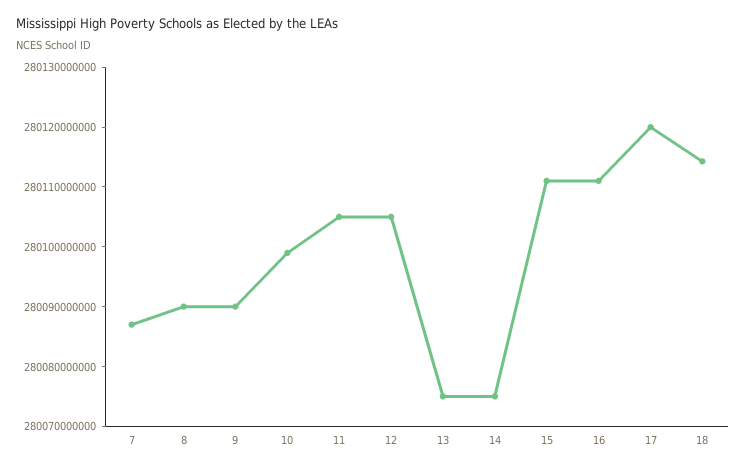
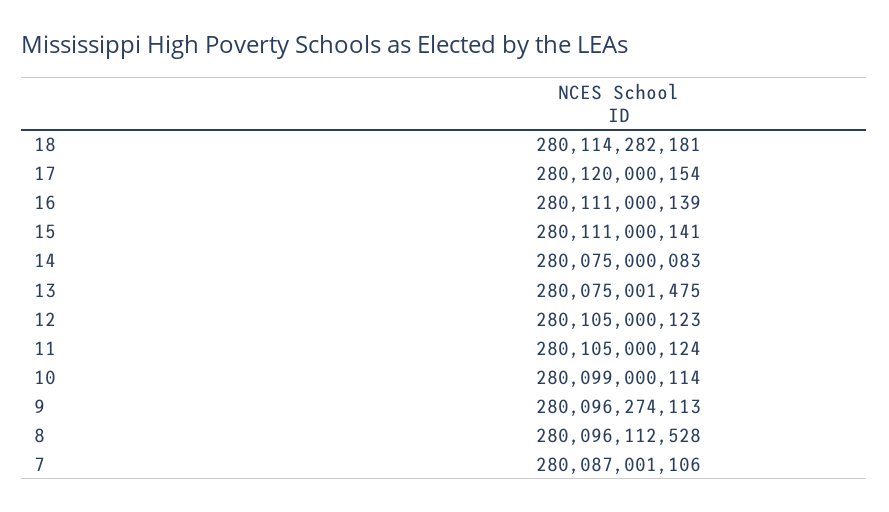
8: 280090000000 -> 280096112528
9: 280090000000 -> 280096274113

